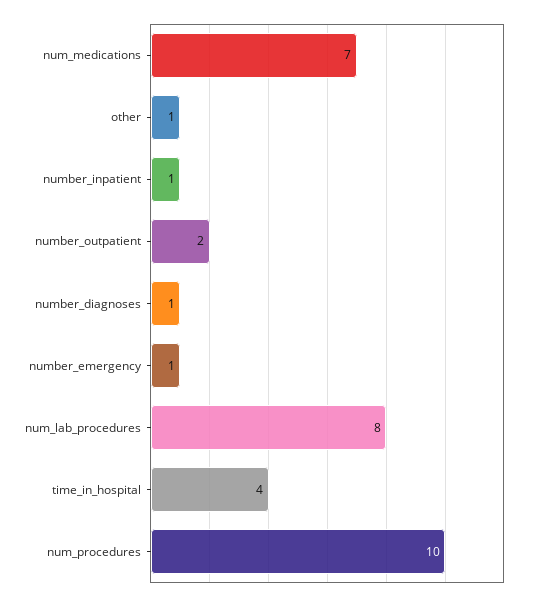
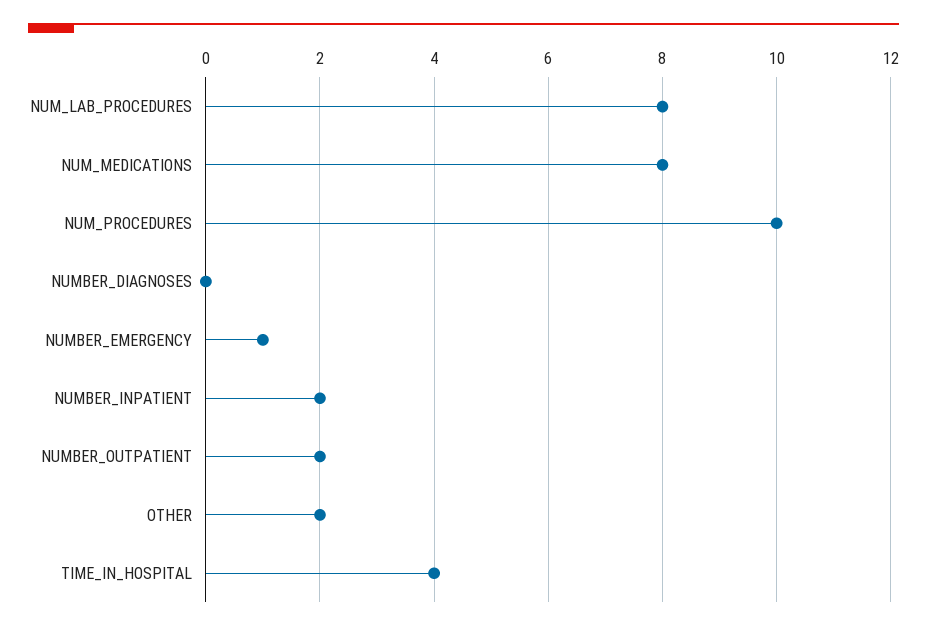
num_medications: 7 -> 8
other: 1 -> 2
number_inpatient: 1 -> 2
number_diagnoses: 1 -> 0

